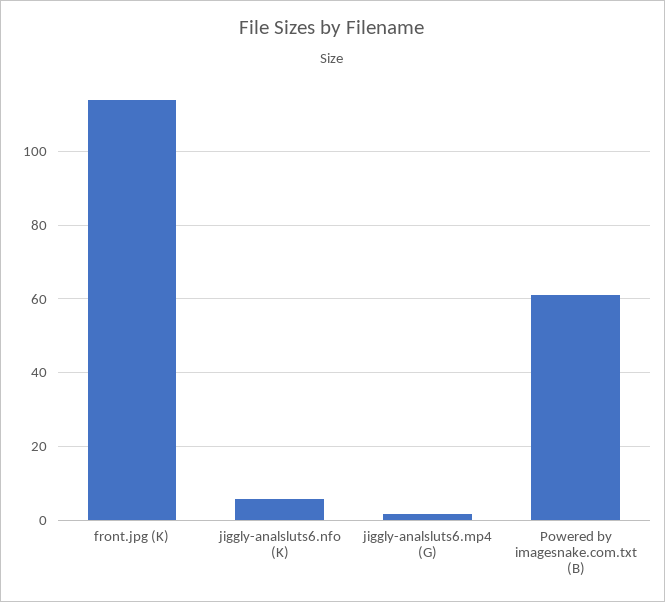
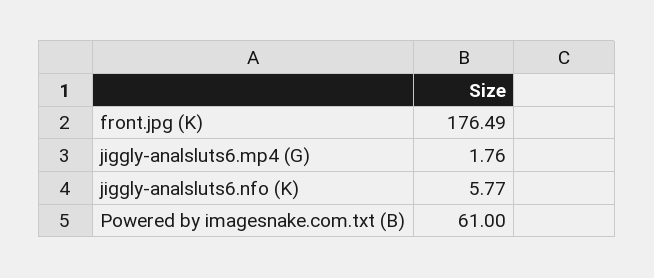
front.jpg (K): 114 -> 176.49

